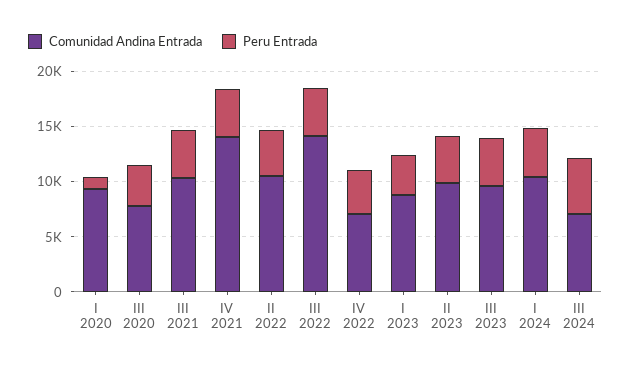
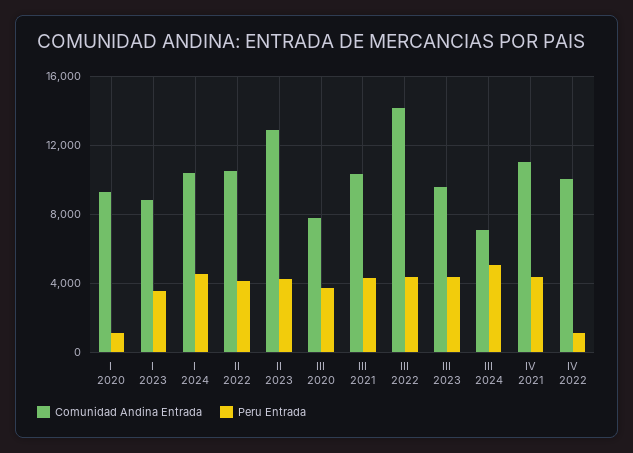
Comunidad Andina Entrada, IV 2021: 14000 -> 11000
Comunidad Andina Entrada, IV 2022: 7000 -> 10000
Peru Entrada, IV 2022: 4000 -> 1000
Comunidad Andina Entrada, II 2023: 10000 -> 13000

